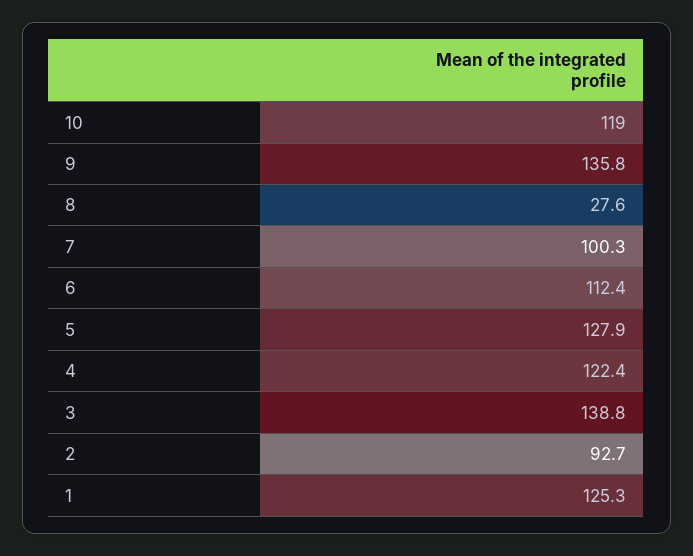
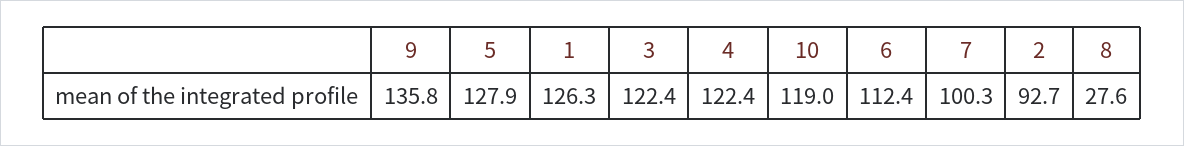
3: 138.8 -> 122.4
1: 125.3 -> 126.3

